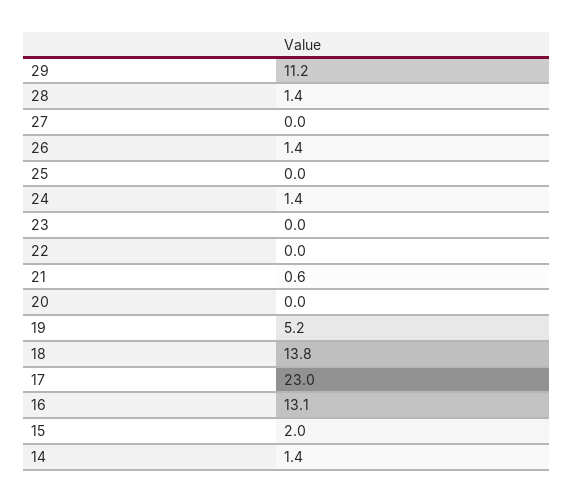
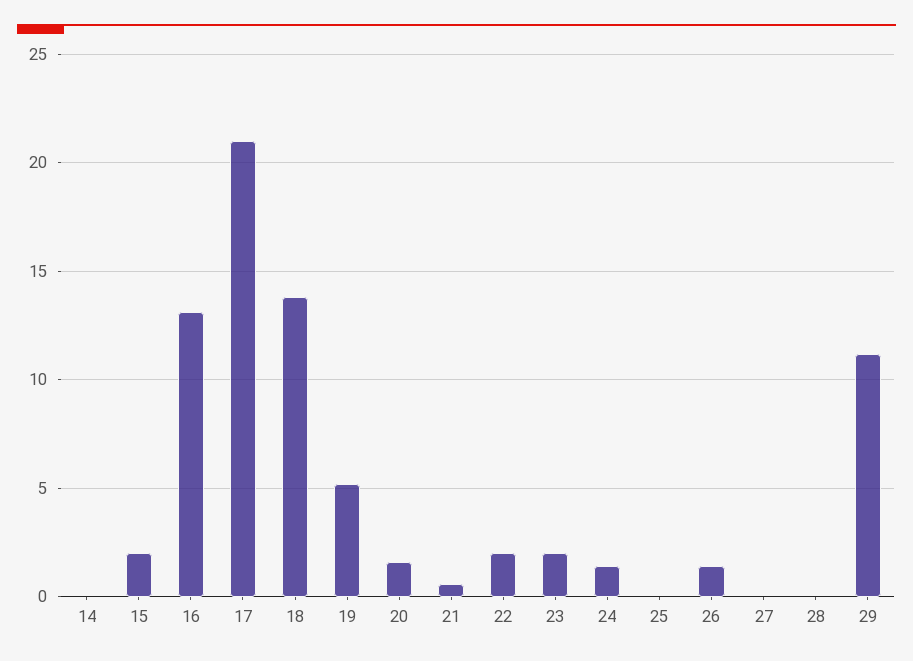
28: 1.4 -> 0
23: 0 -> 2
22: 0 -> 2
20: 0 -> 1.5
17: 23 -> 21
14: 1.4 -> 0

